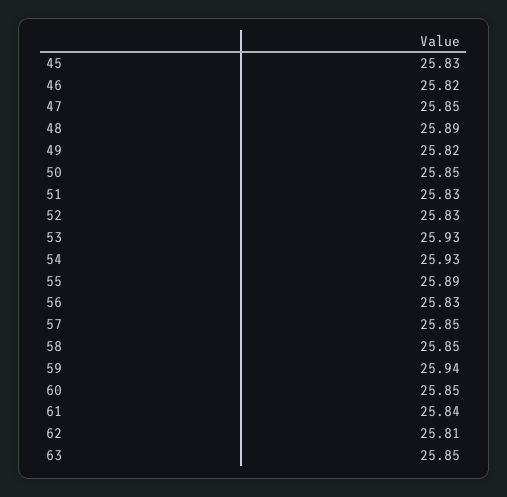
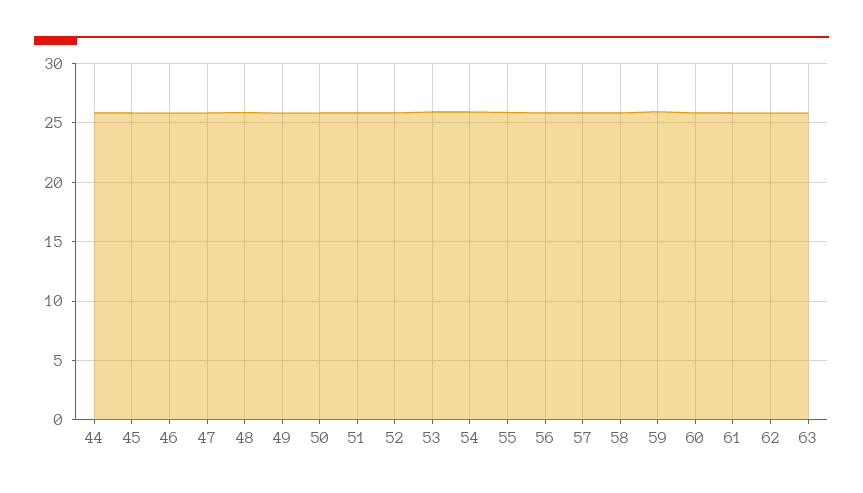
44: none -> 26

